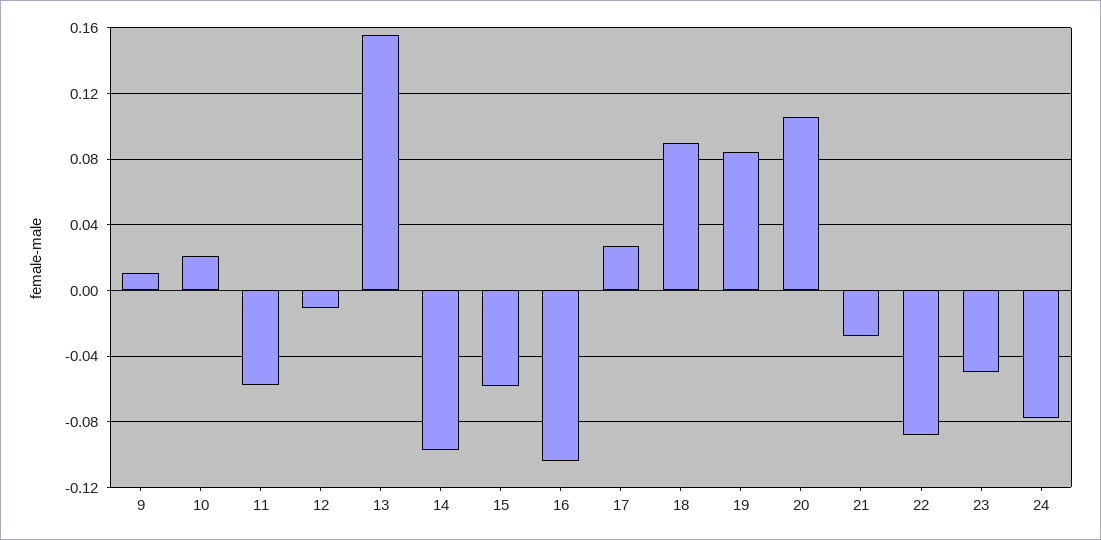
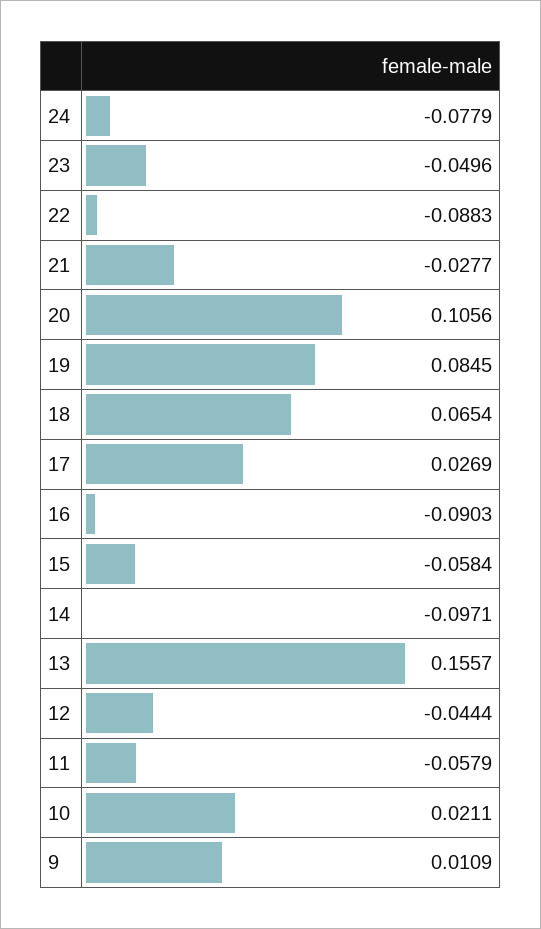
12: -0.01 -> -0.0444
16: -0.105 -> -0.0903
18: 0.09 -> 0.0654

